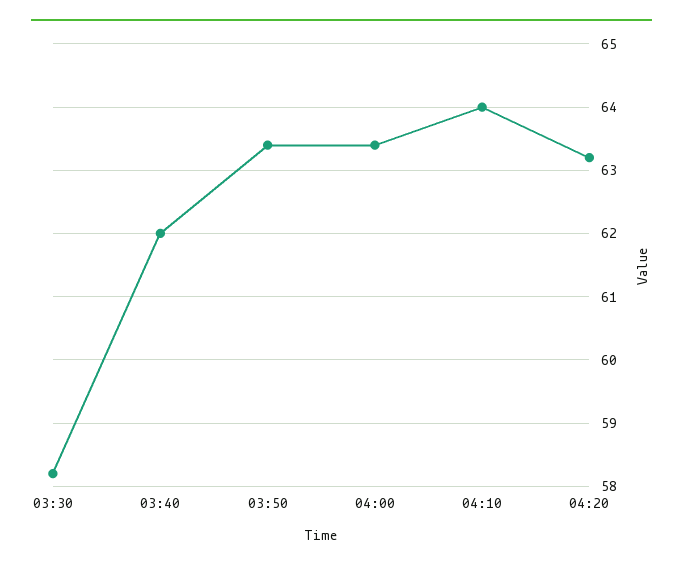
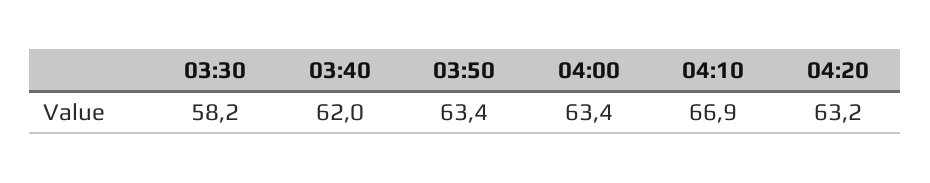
04:10: 64 -> 66.9

